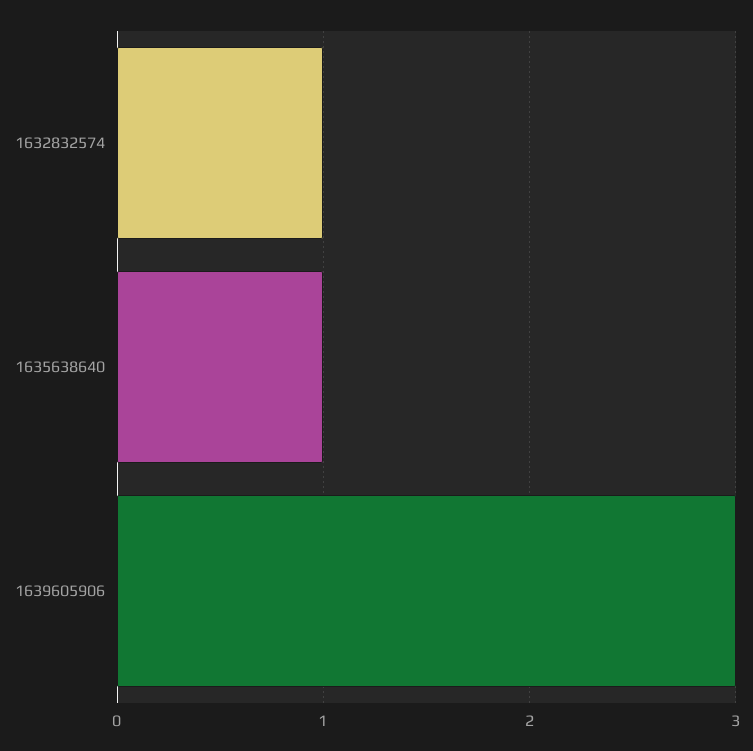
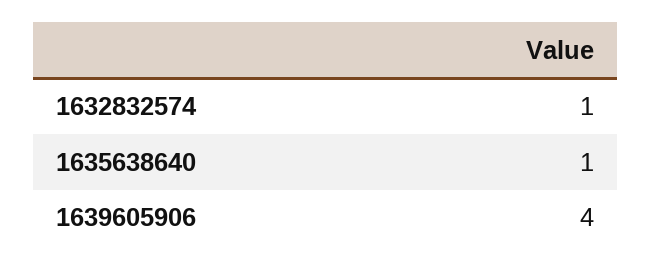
1639605906: 3 -> 4

